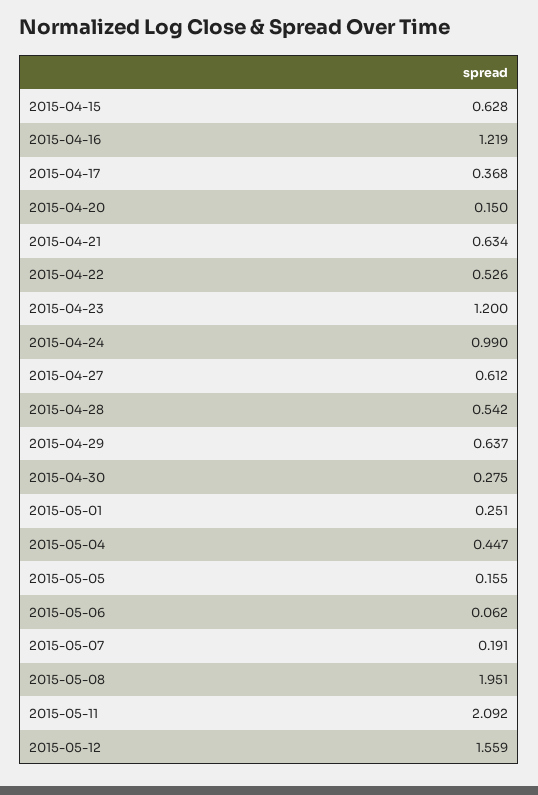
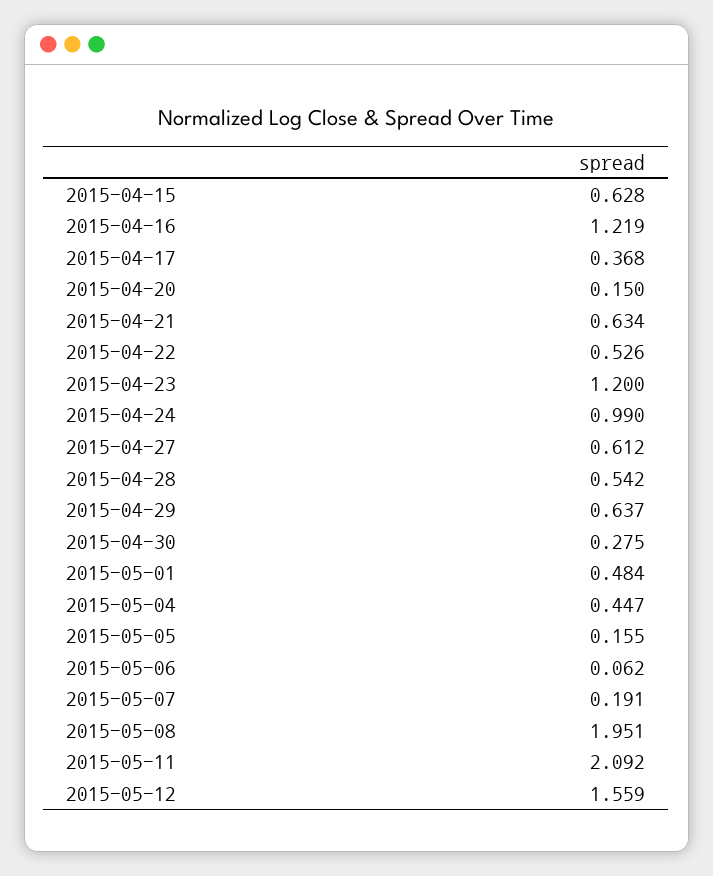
2015-05-01: 0.251 -> 0.484

